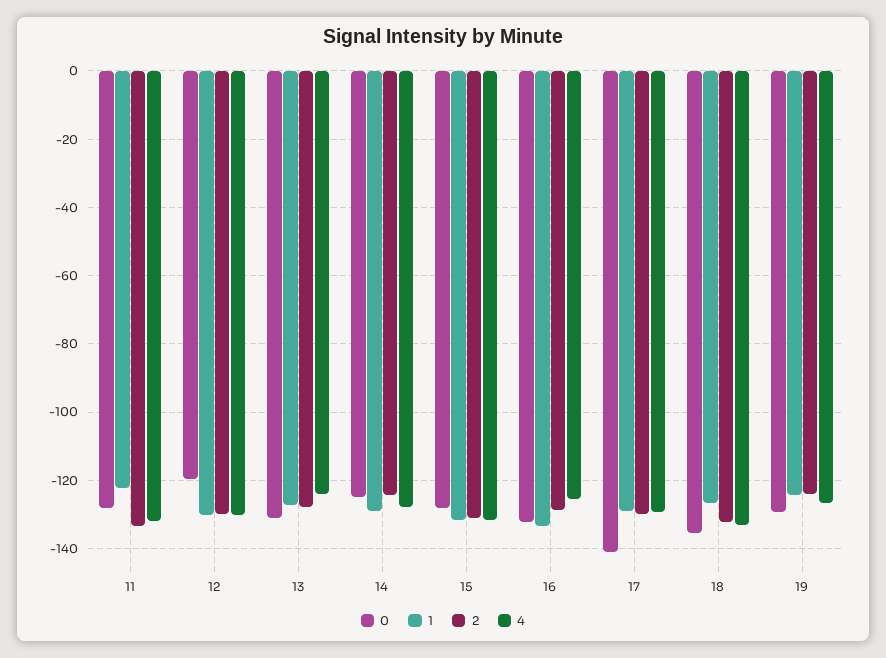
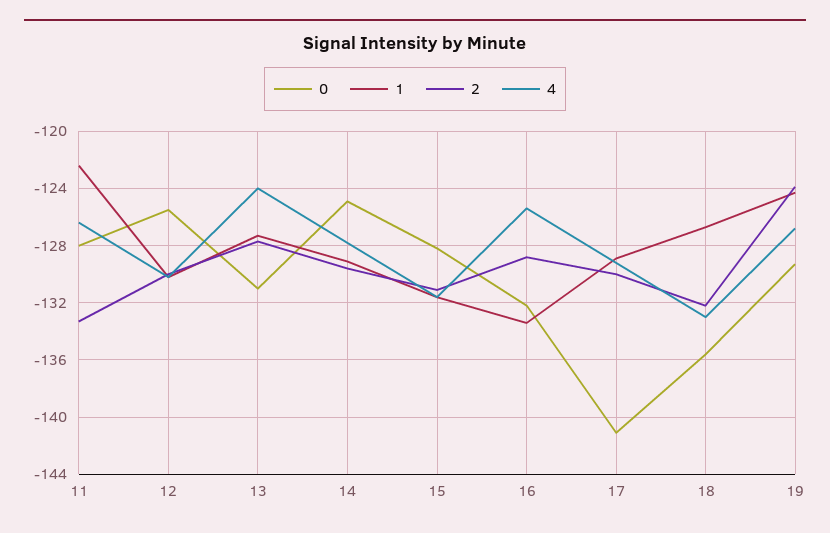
4, 11: -132 -> -126.5
0, 12: -120 -> -125.5
2, 14: -124 -> -129.5

